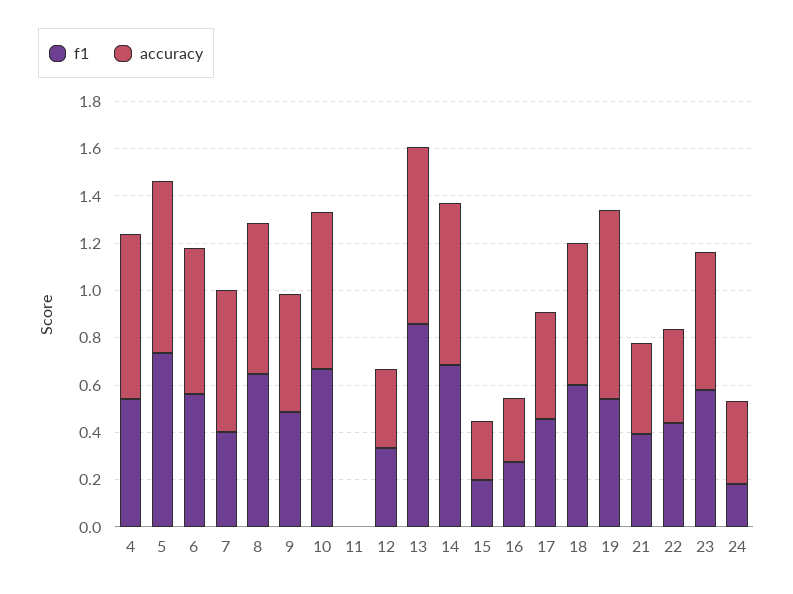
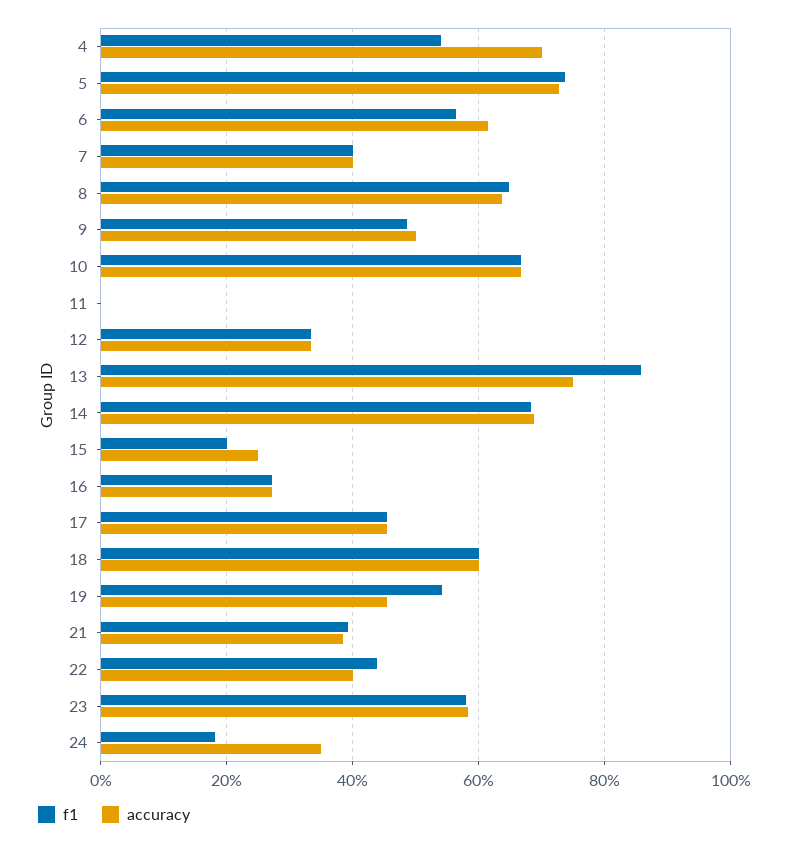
accuracy, 7: 0.6 -> 0.4
accuracy, 19: 0.8 -> 0.46

